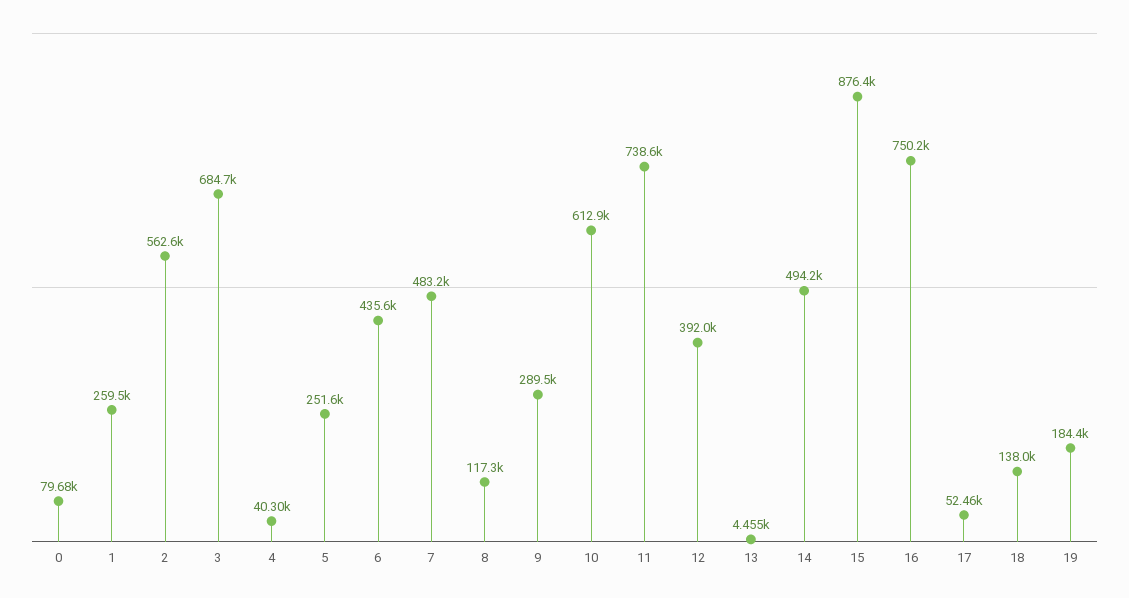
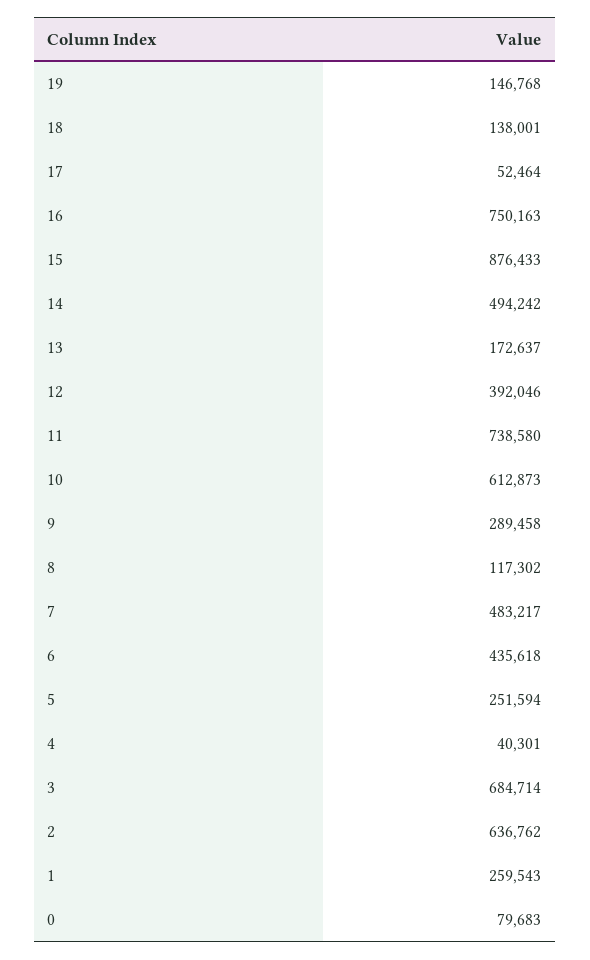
2: 562600 -> 636762
13: 4455 -> 172637
19: 184400 -> 146768

